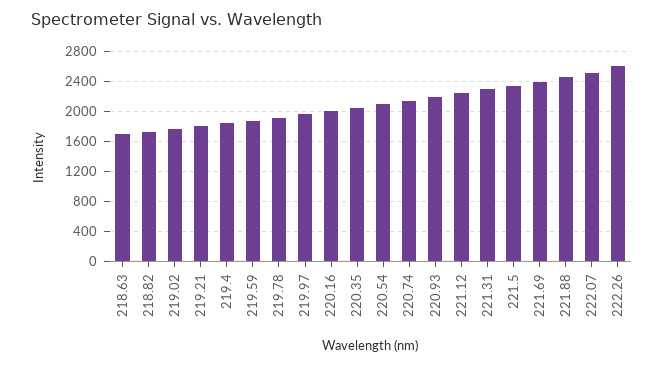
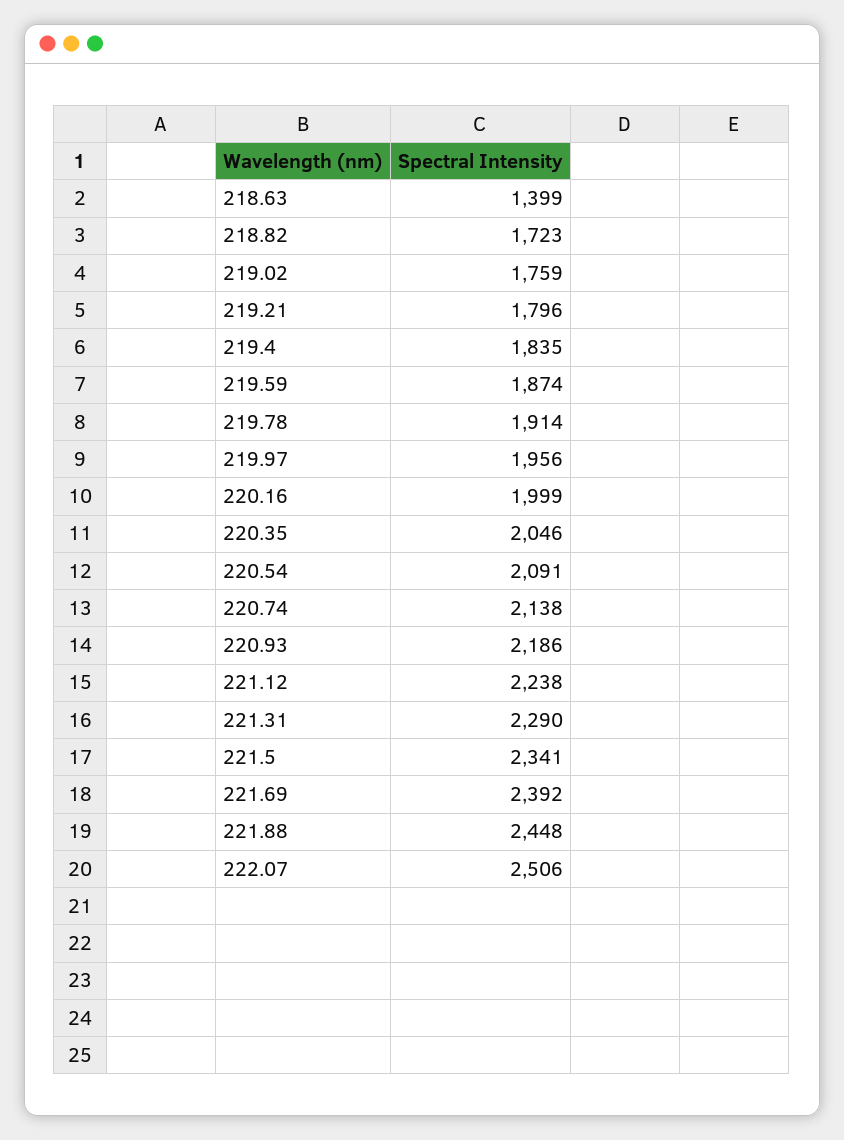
218.63: 1700 -> 1399
222.26: 2600 -> none

